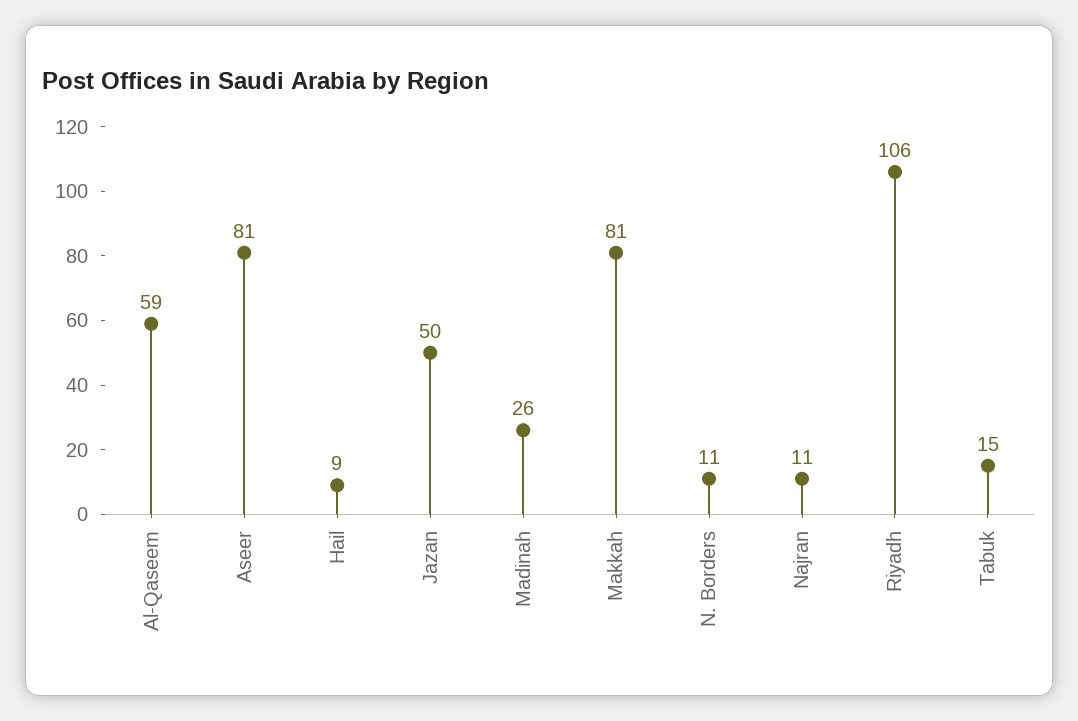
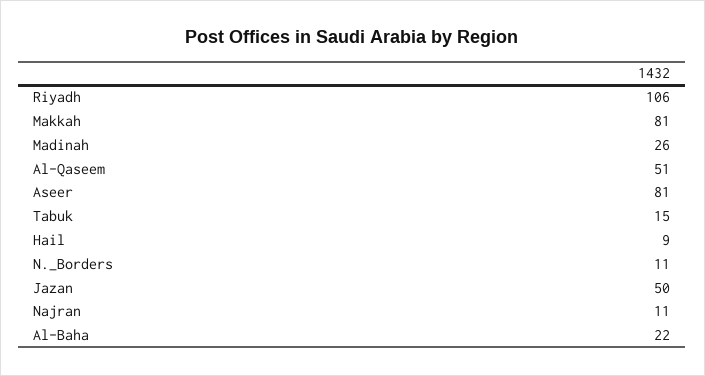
Al-Qaseem: 59 -> 51
Al-Baha: none -> 22

